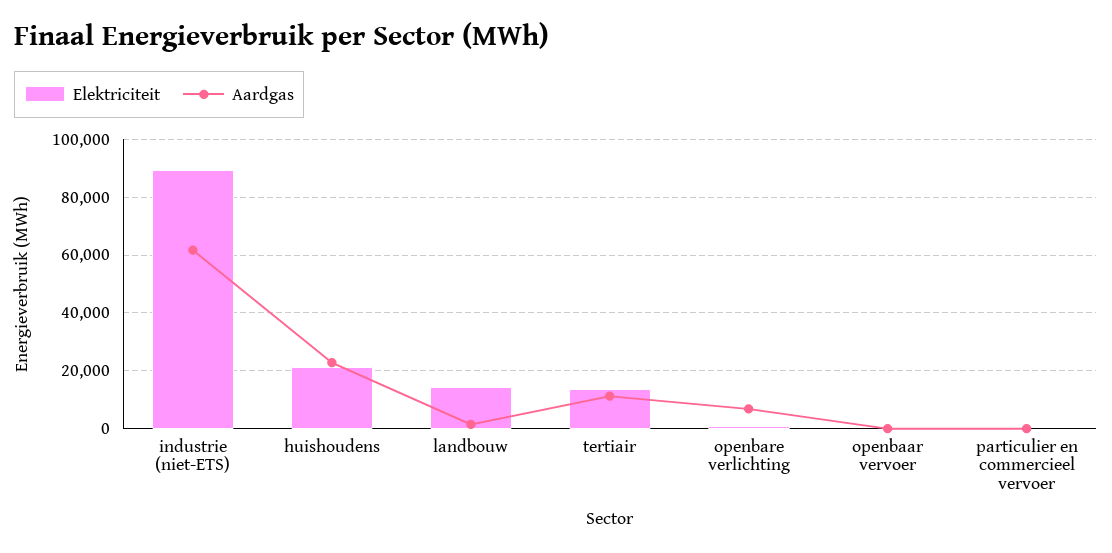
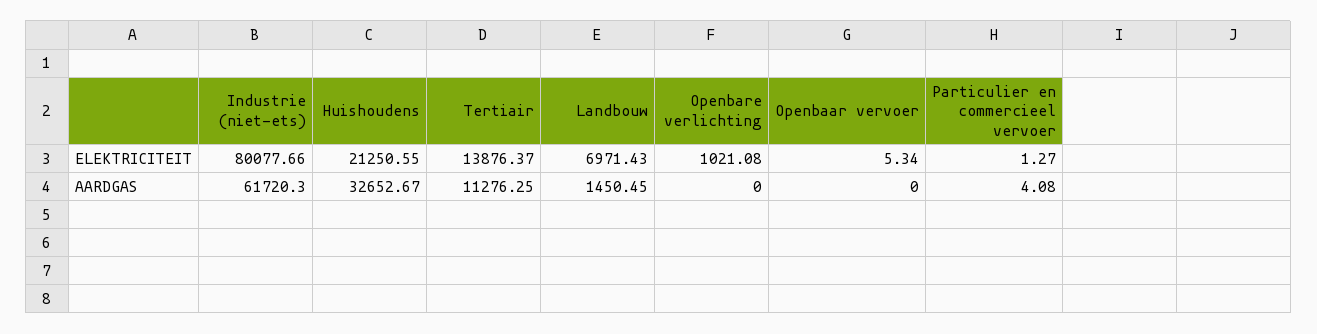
Elektriciteit, industrie (niet-ETS): 90000 -> 80077.66
Aardgas, huishoudens: 22500 -> 32652.67
Elektriciteit, landbouw: 15000 -> 6971.43
Aardgas, openbare verlichting: 7500 -> 0

